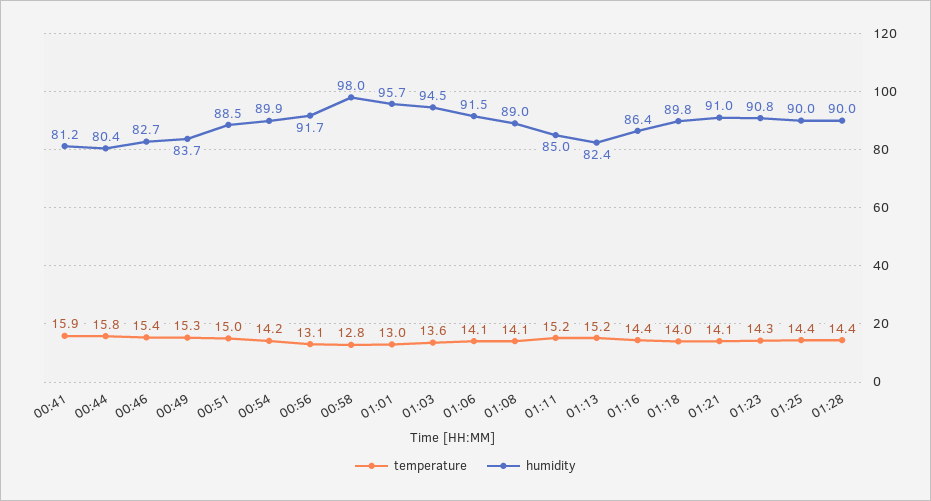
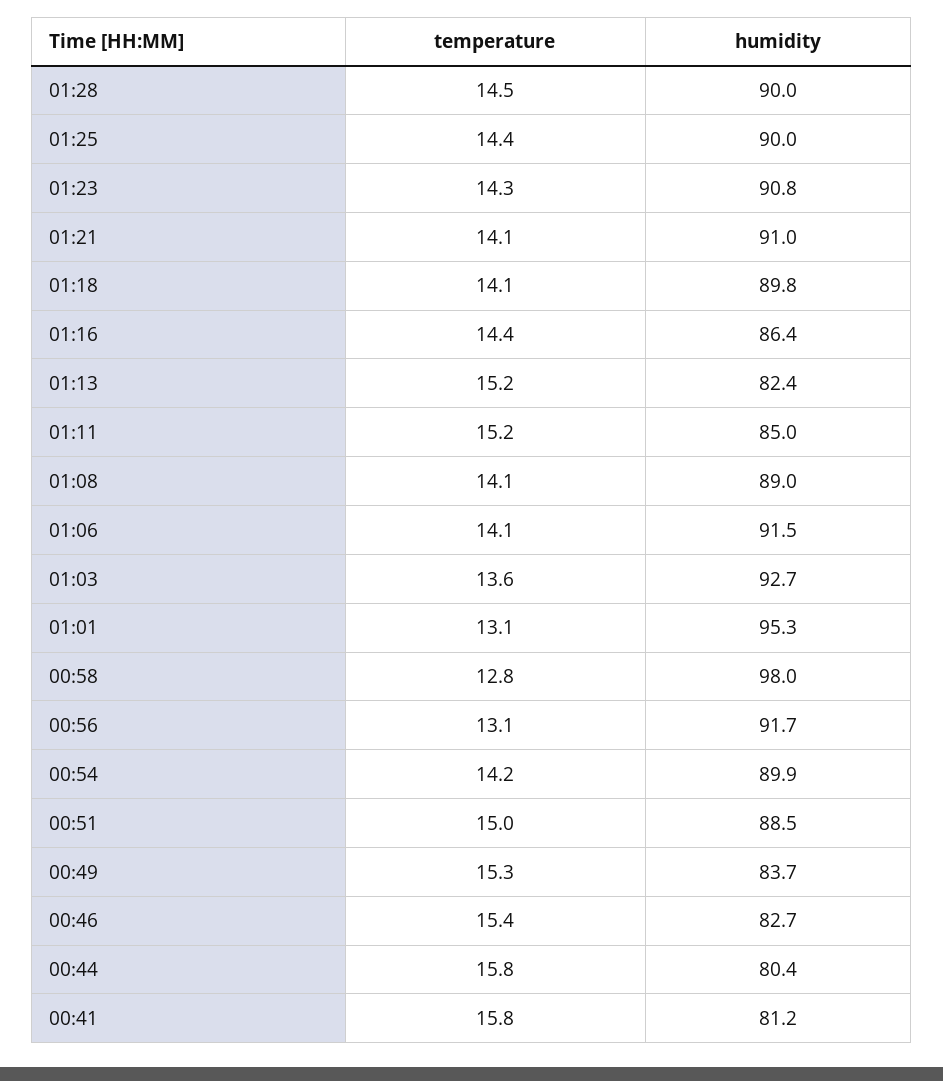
temperature, 00:41: 15.9 -> 15.8
temperature, 01:01: 13 -> 13.1
humidity, 01:01: 95.7 -> 95.3
humidity, 01:03: 94.5 -> 92.7
temperature, 01:18: 14 -> 14.1
temperature, 01:28: 14.4 -> 14.5

